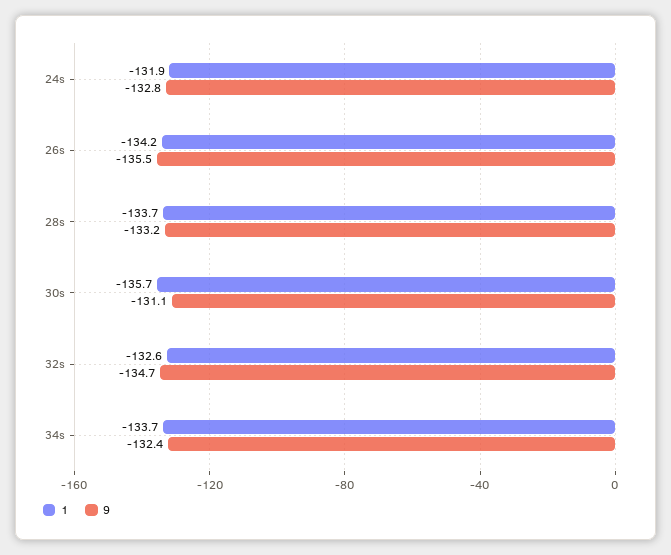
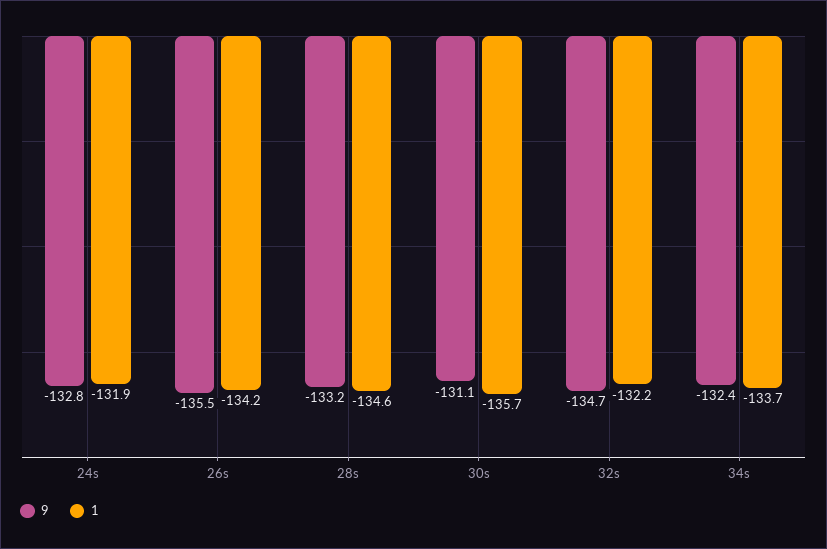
1, 28s: -133.7 -> -134.6
1, 32s: -132.6 -> -132.2

